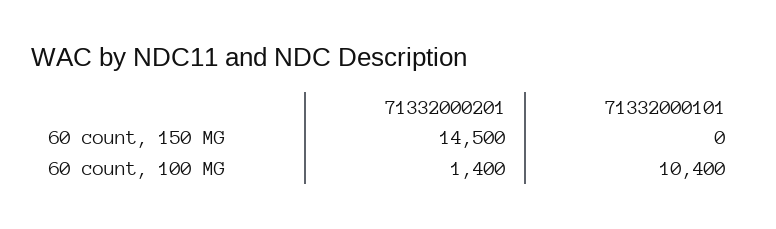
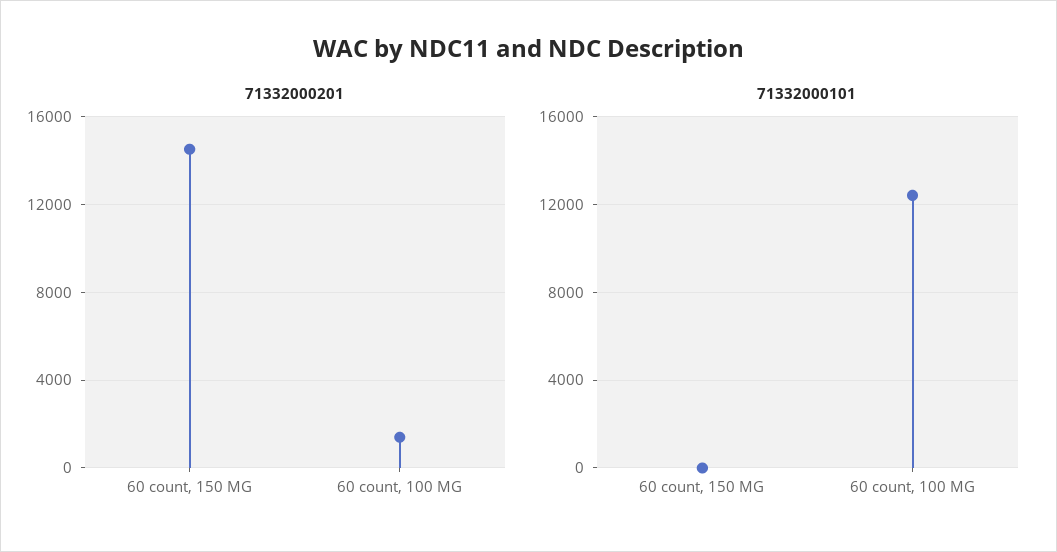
71332000101, 60 count, 100 MG: 10400 -> 12500

